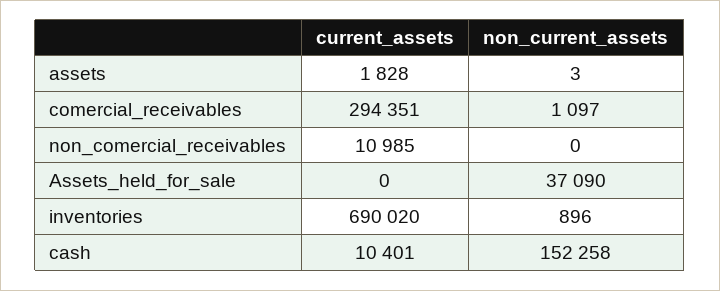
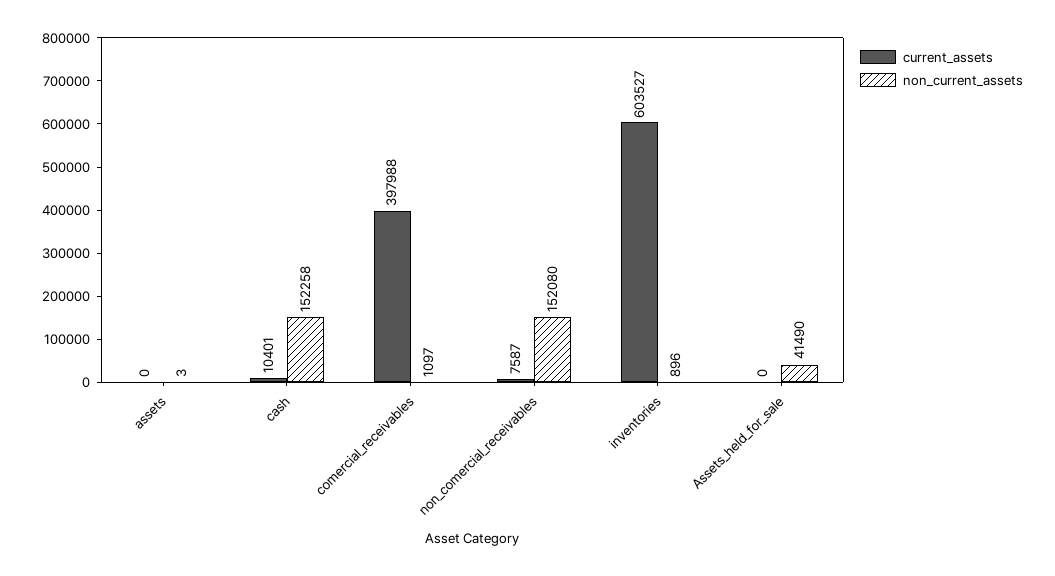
current_assets, assets: 1828 -> 0
current_assets, comercial_receivables: 294351 -> 397988
current_assets, non_comercial_receivables: 10985 -> 7587
non_current_assets, non_comercial_receivables: 0 -> 152080
non_current_assets, Assets_held_for_sale: 37090 -> 41490
current_assets, inventories: 690020 -> 603527

